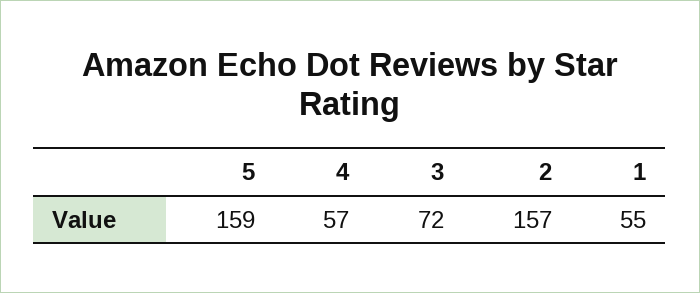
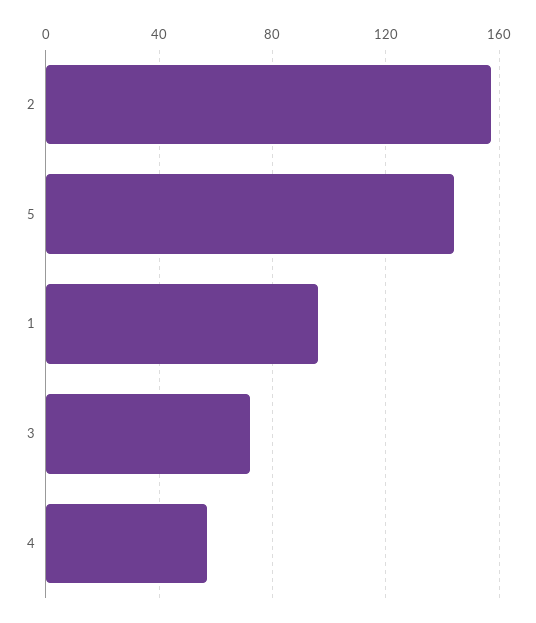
5: 159 -> 145
1: 55 -> 95

